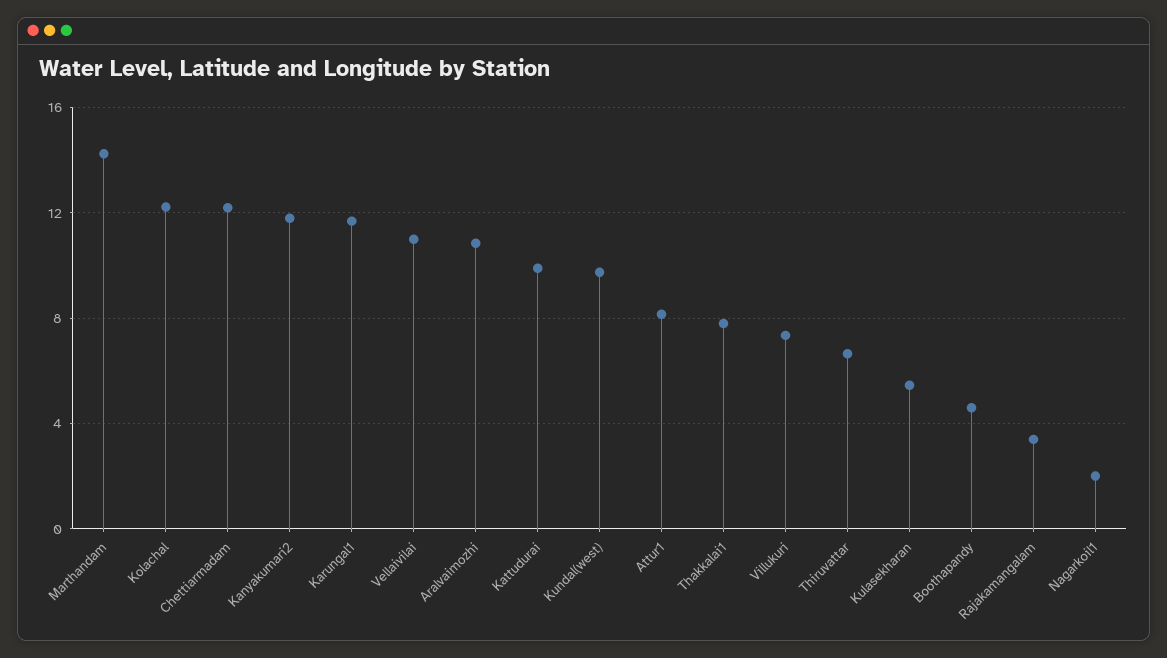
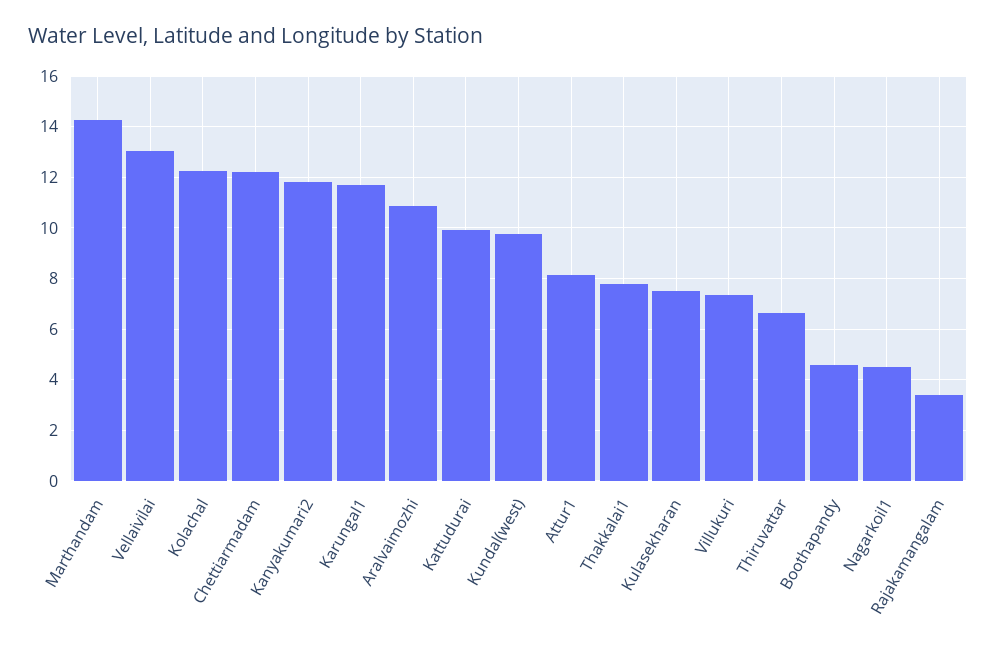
Vellaivilai: 11 -> 13
Kulasekharan: 5.5 -> 7.5
Nagarkoil1: 2 -> 4.5

